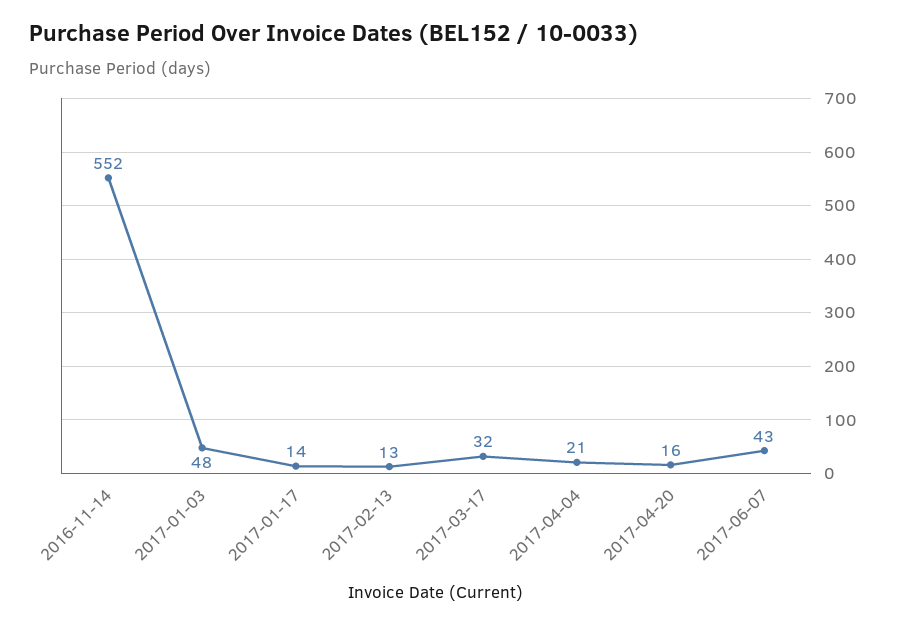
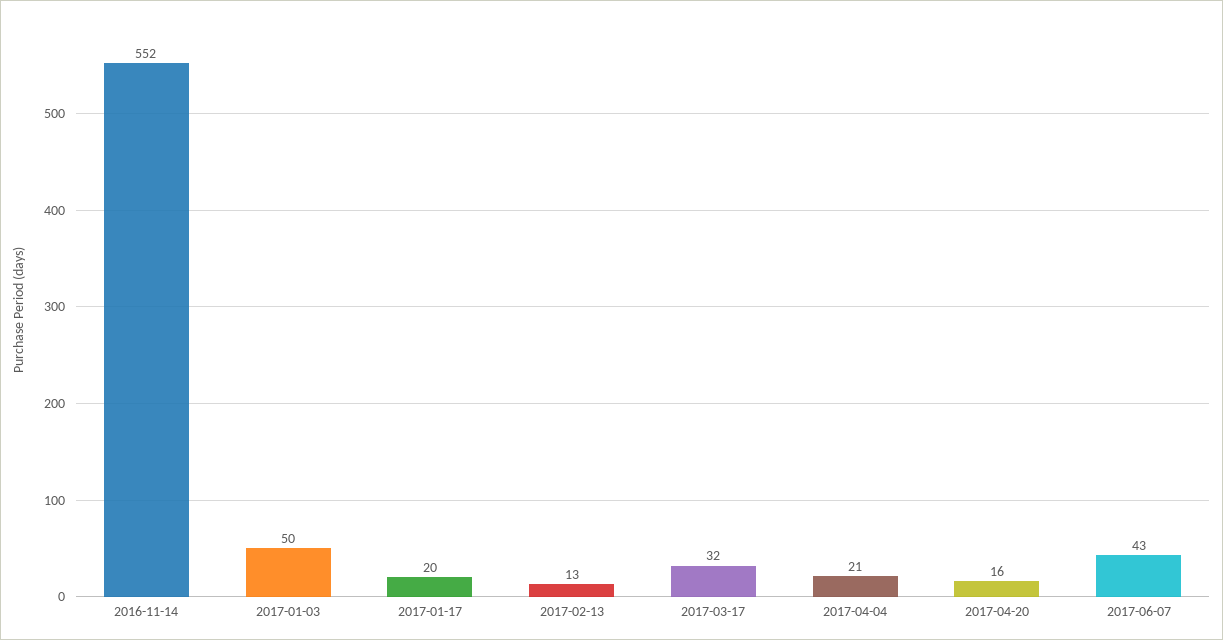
2017-01-03: 48 -> 50
2017-01-17: 14 -> 20

